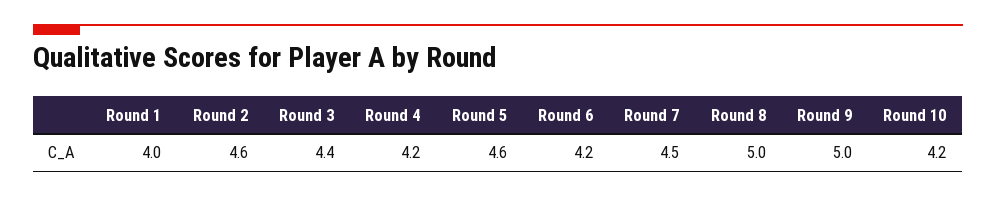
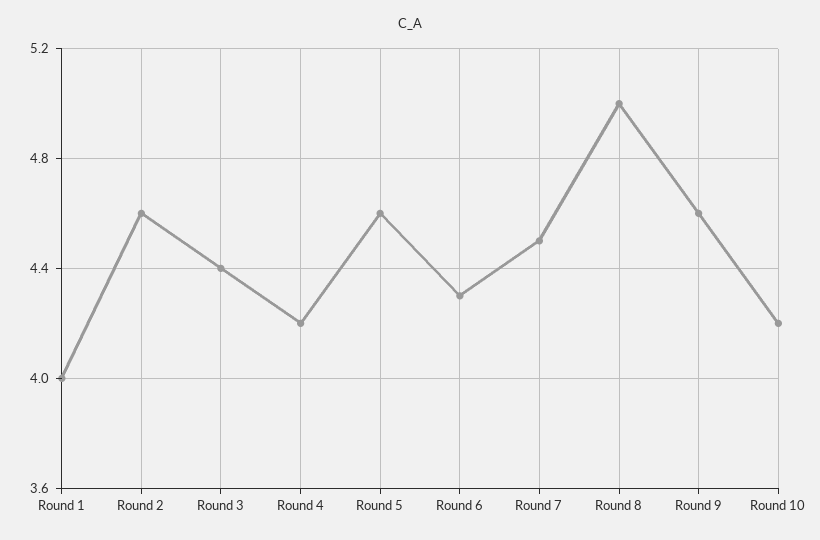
Round 6: 4.2 -> 4.3
Round 9: 5 -> 4.6

